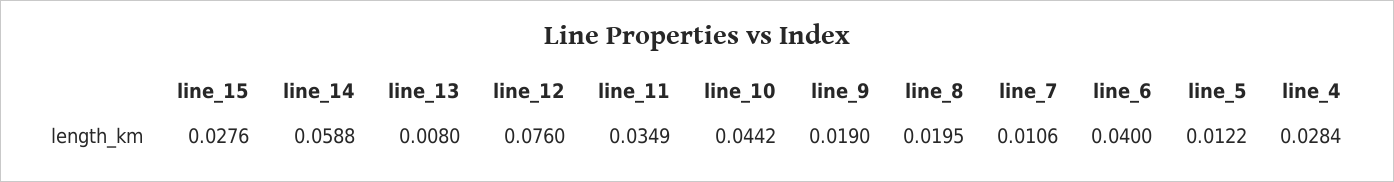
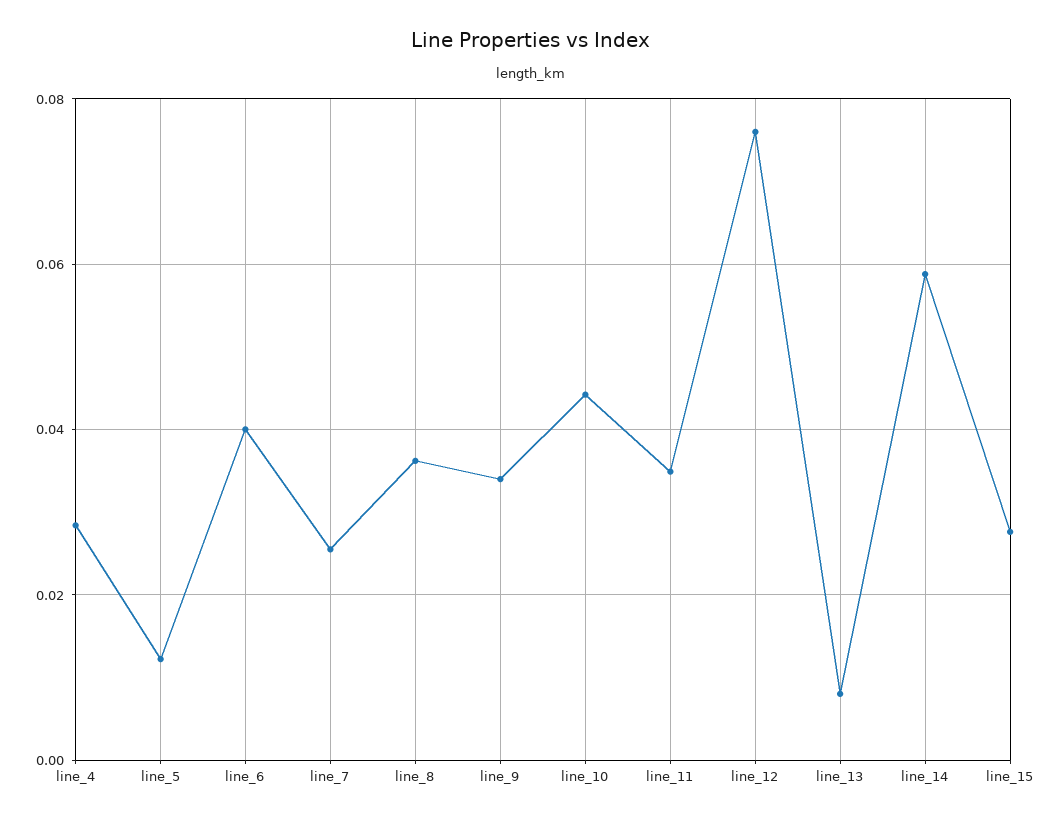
line_9: 0.019 -> 0.034
line_8: 0.0195 -> 0.036
line_7: 0.0106 -> 0.026

